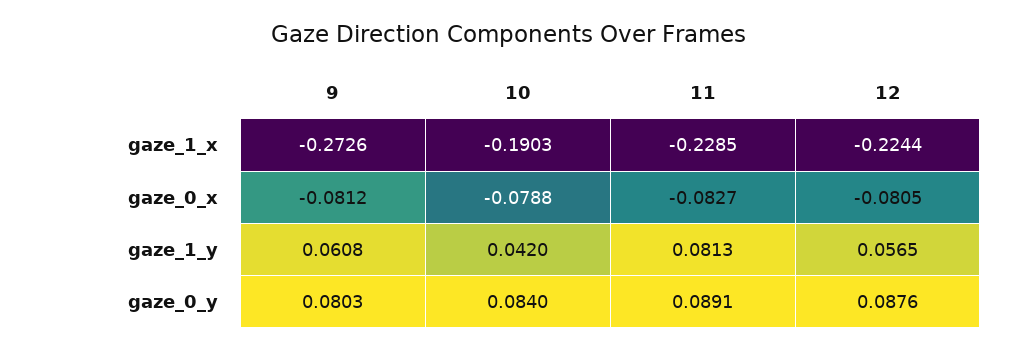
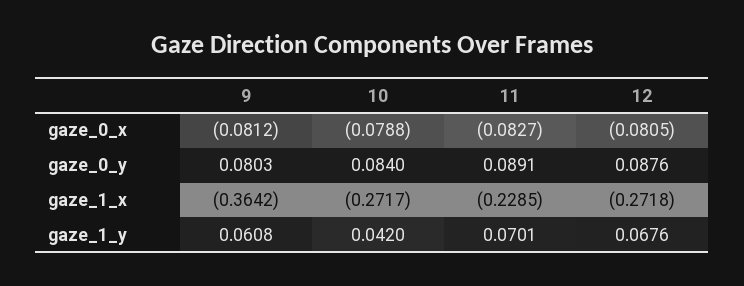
9, gaze_1_x: -0.2726 -> -0.3642
10, gaze_1_x: -0.1903 -> -0.2717
12, gaze_1_x: -0.2244 -> -0.2718
11, gaze_1_y: 0.0813 -> 0.0701
12, gaze_1_y: 0.0565 -> 0.0676

